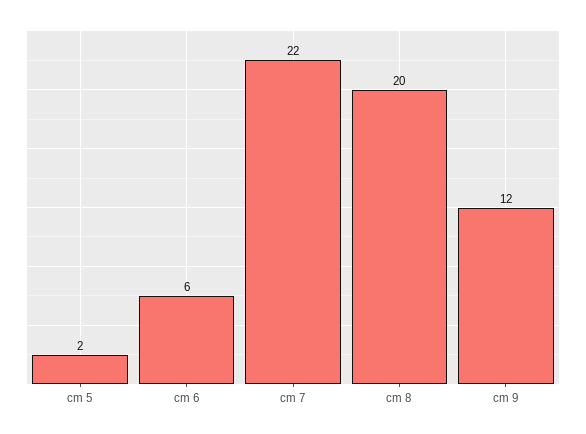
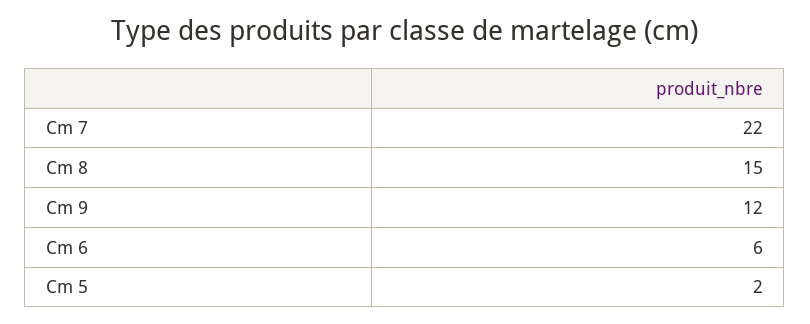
cm 8: 20 -> 15

